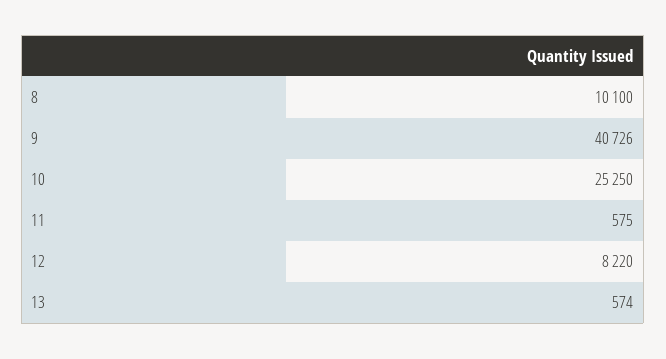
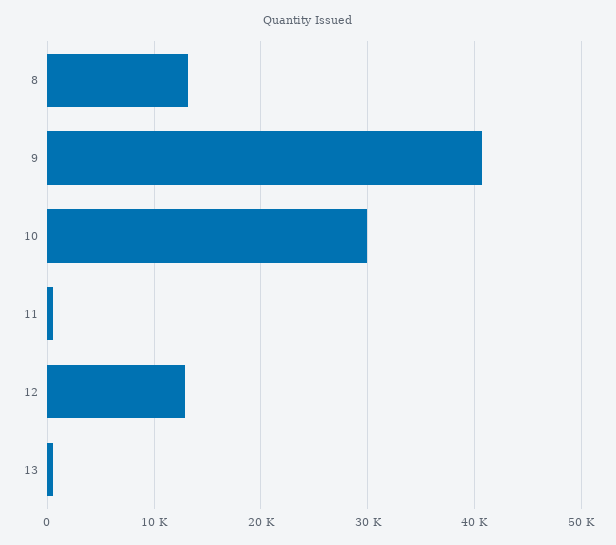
8: 10100 -> 13000
10: 25250 -> 30000
12: 8220 -> 13000

